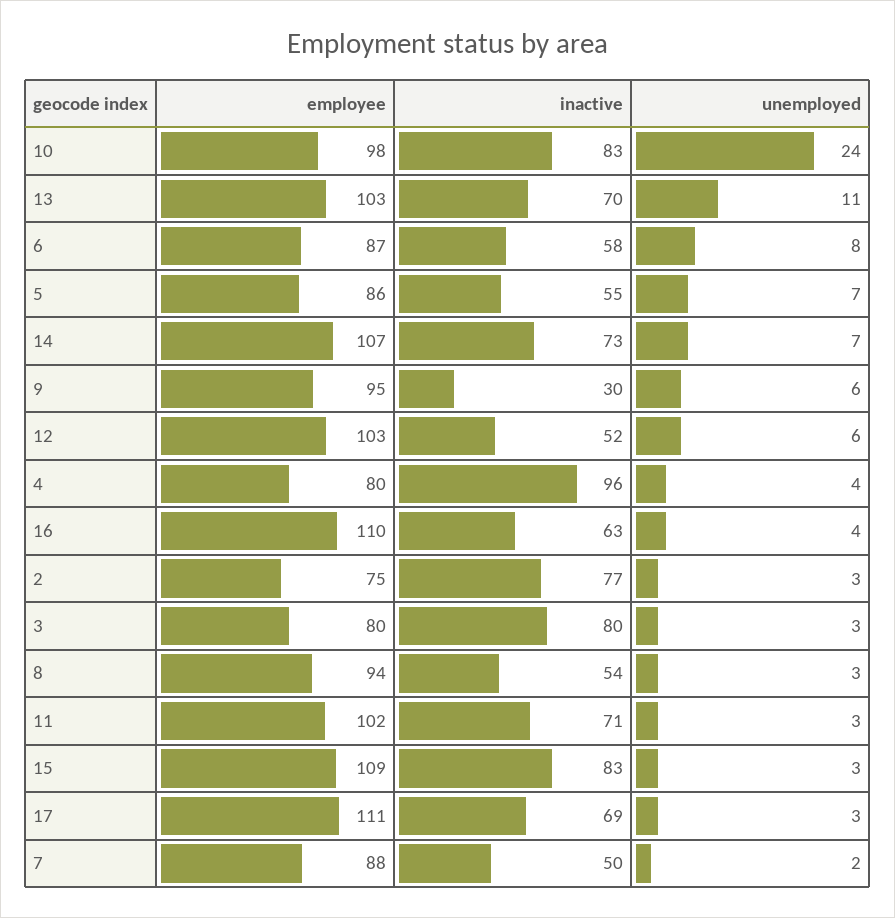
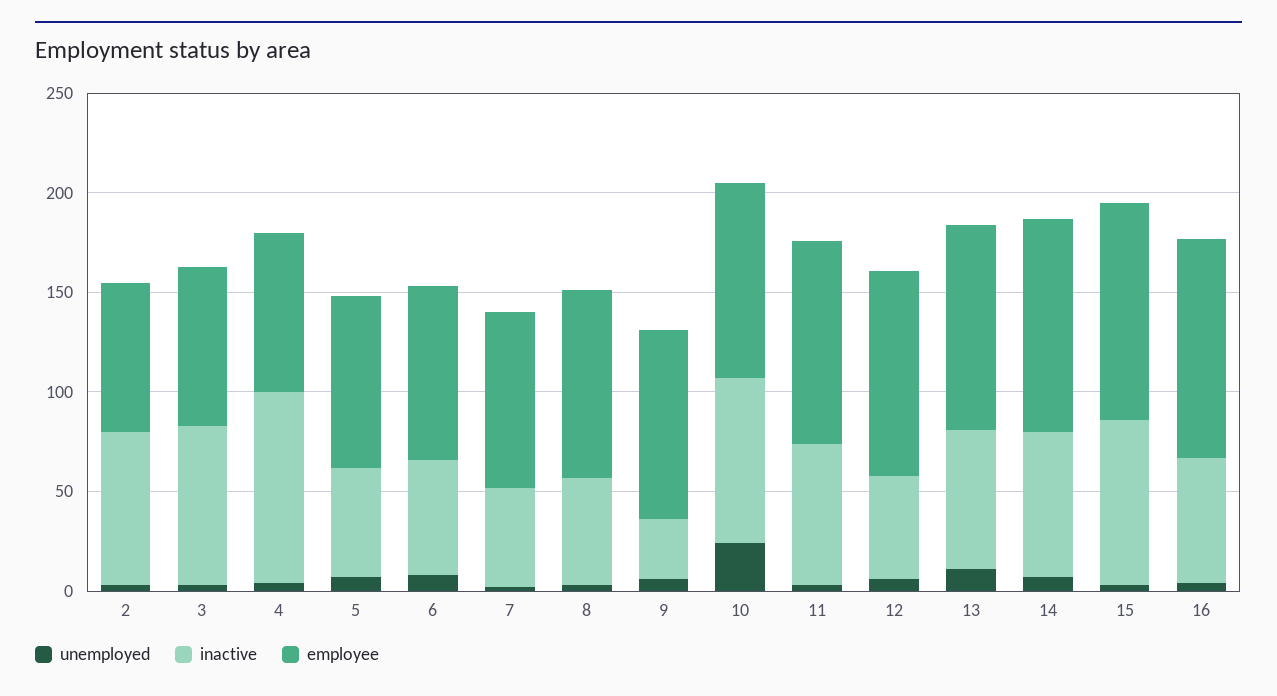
employee, 17: 111 -> none
inactive, 17: 69 -> none
unemployed, 17: 3 -> none

